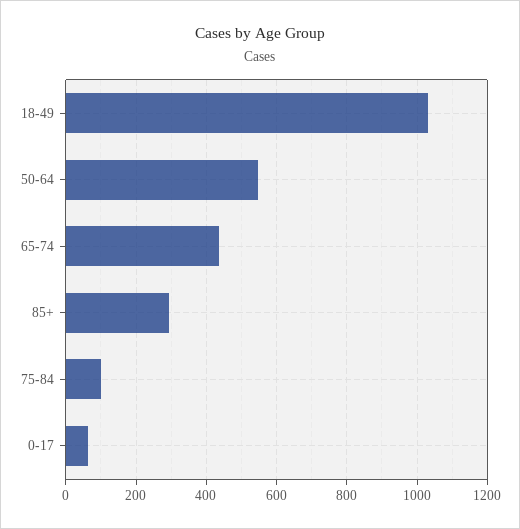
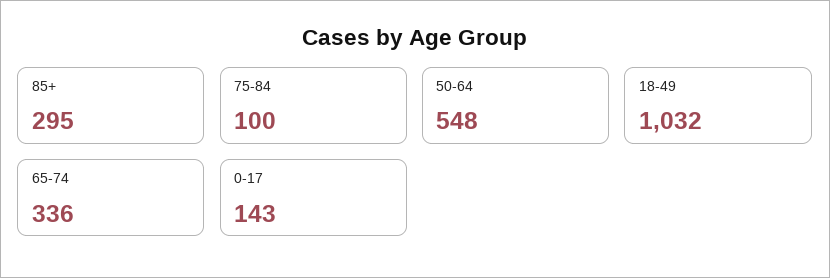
65-74: 440 -> 336
0-17: 60 -> 143

